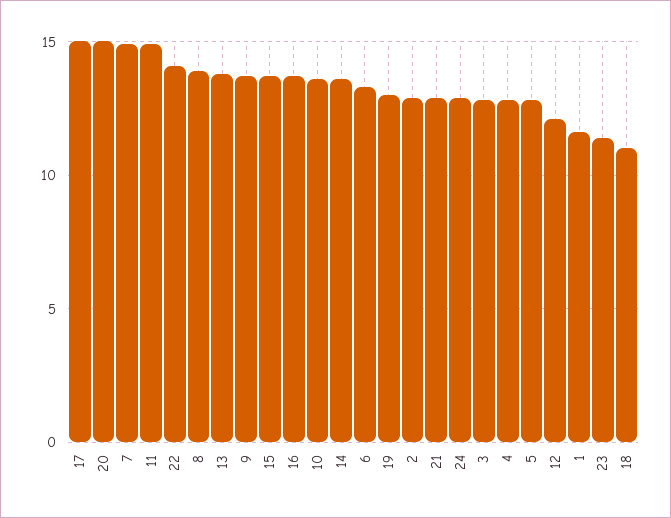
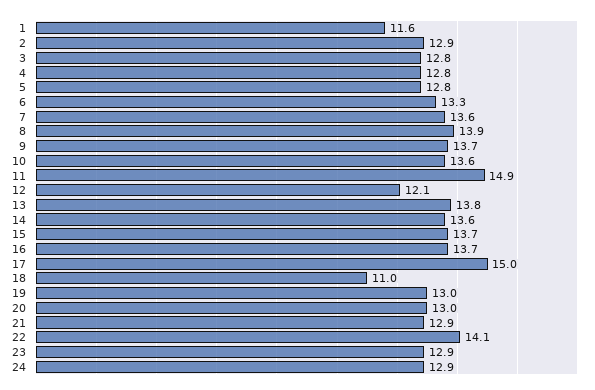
20: 15 -> 13
7: 15 -> 13.6
23: 11.5 -> 12.9

